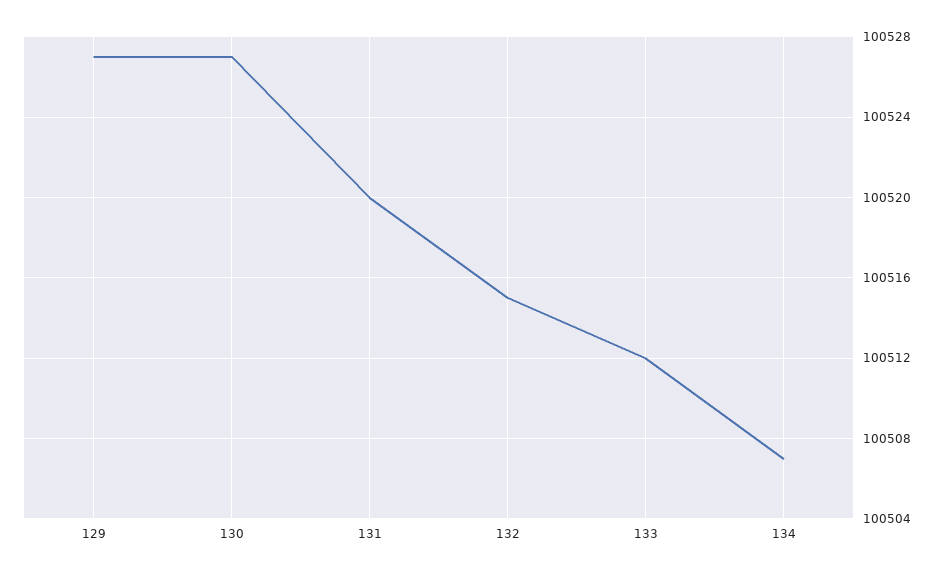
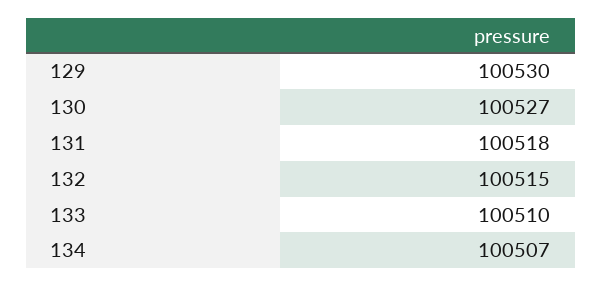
129: 100527 -> 100530
131: 100520 -> 100518
133: 100512 -> 100510

